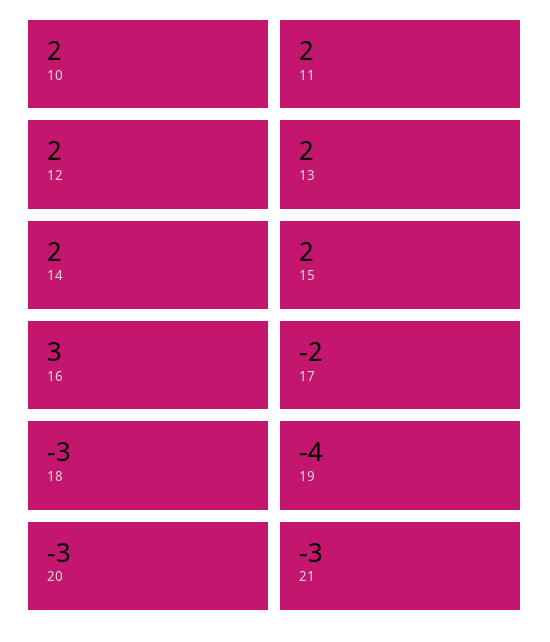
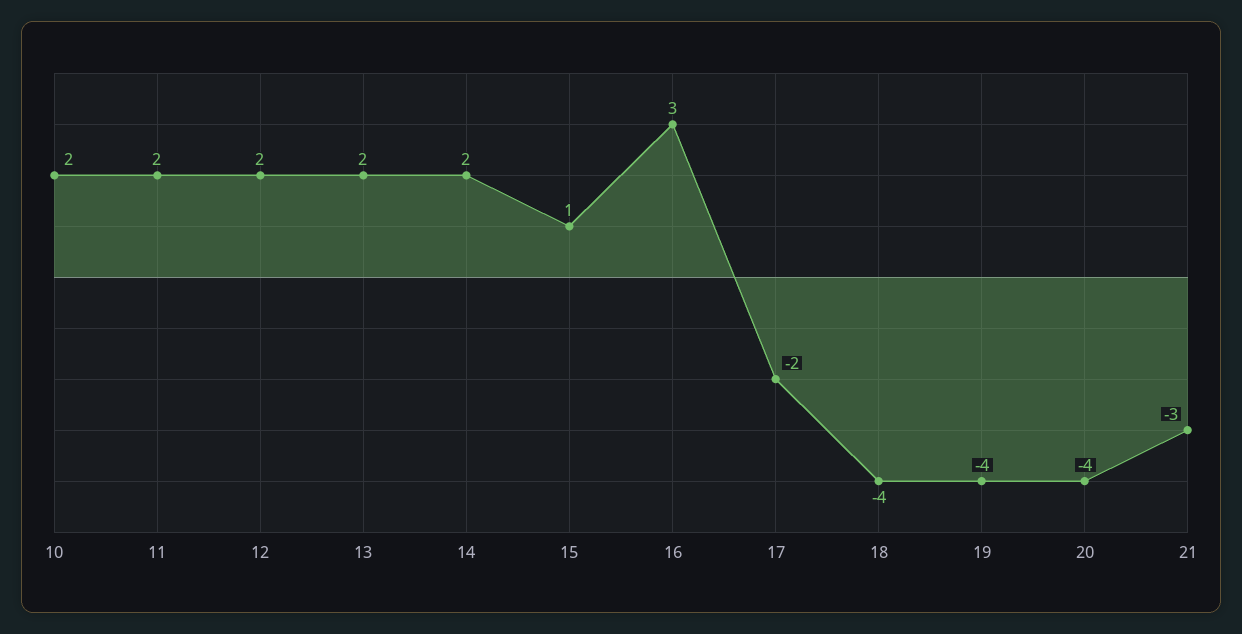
15: 2 -> 1
18: -3 -> -4
20: -3 -> -4

